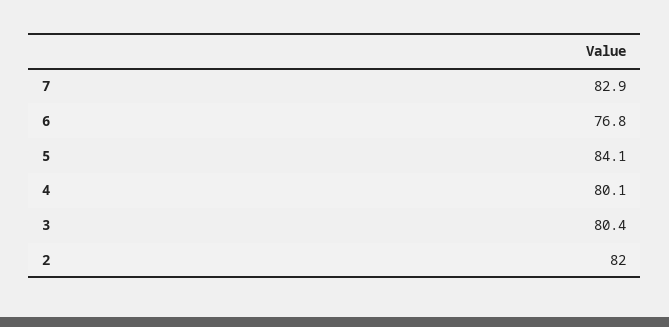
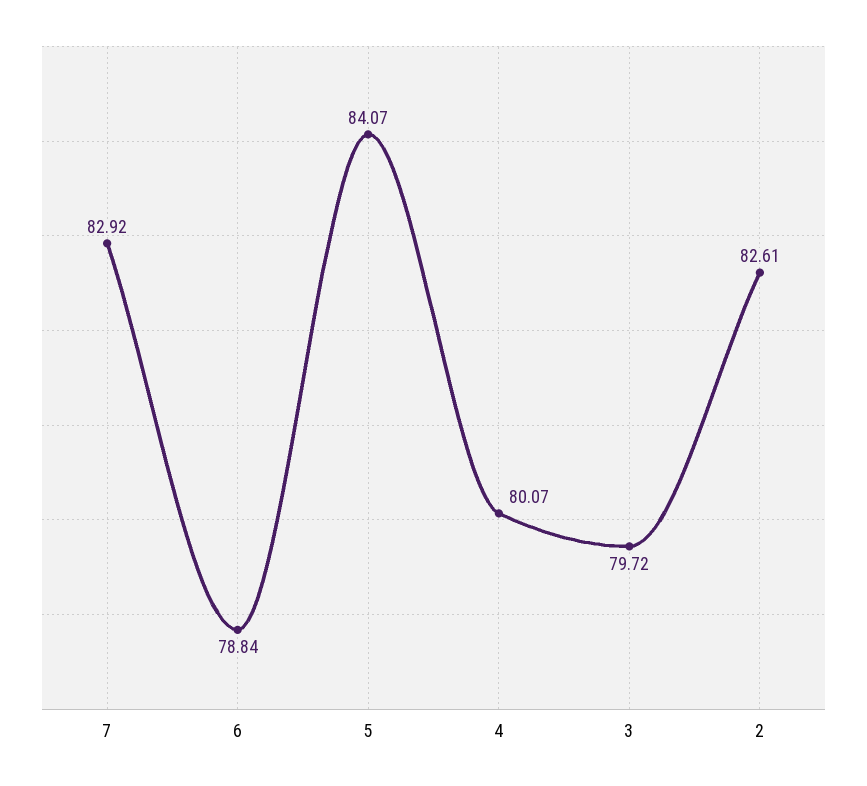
6: 76.8 -> 78.84
3: 80.4 -> 79.72
2: 82 -> 82.61

